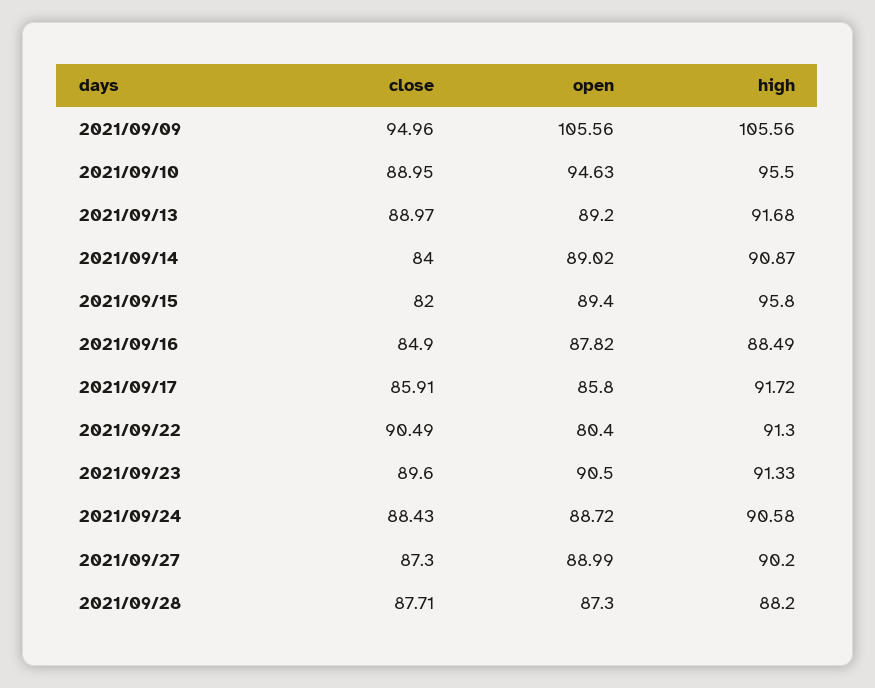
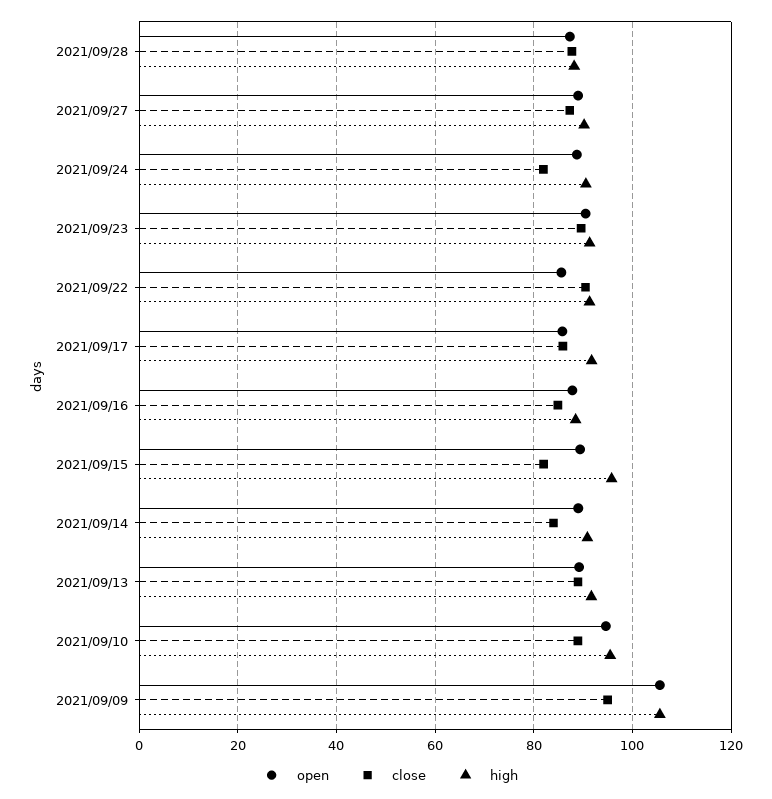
open, 2021/09/22: 80.4 -> 86
close, 2021/09/24: 88.43 -> 82

